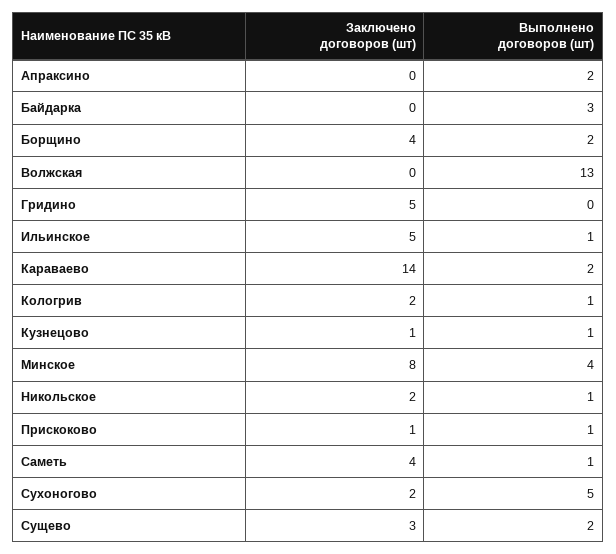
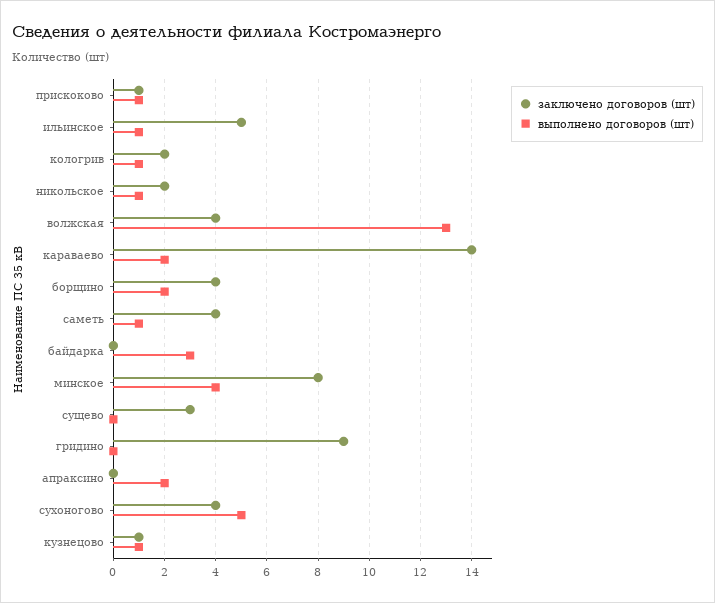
Заключено договоров (шт), Волжская: 0 -> 4
Заключено договоров (шт), Гридино: 5 -> 9
Заключено договоров (шт), Сухоногово: 2 -> 4
Выполнено договоров (шт), Сущево: 2 -> 0

